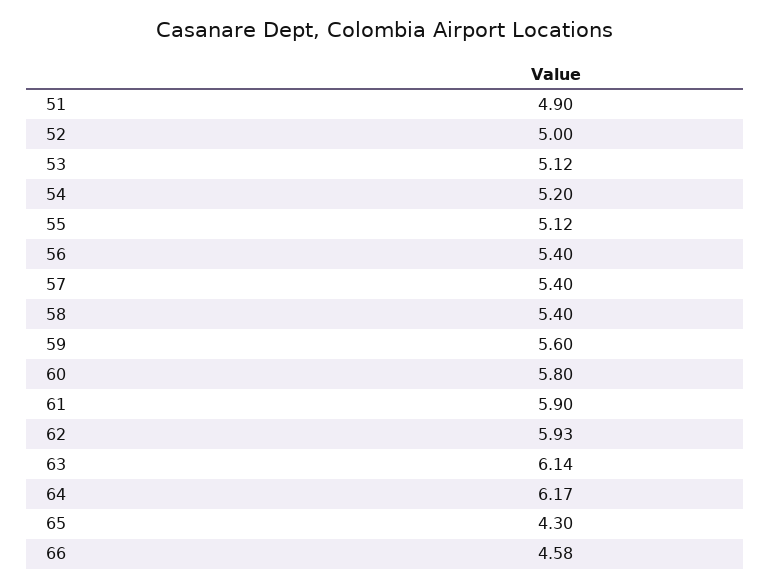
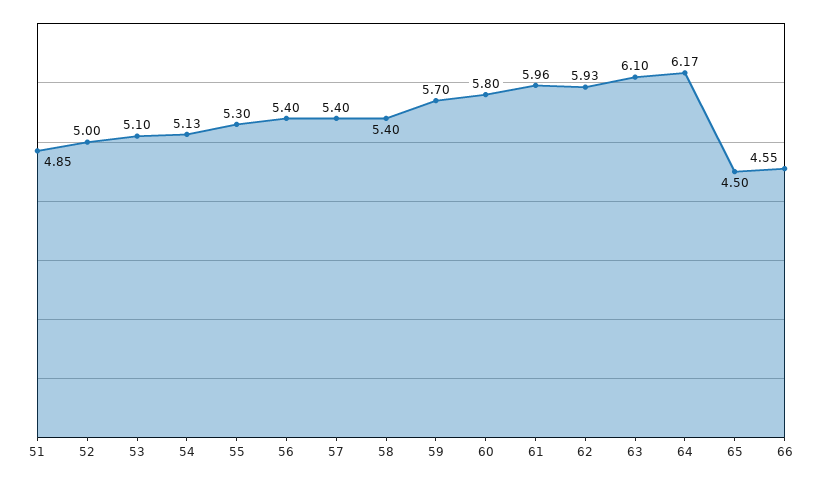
51: 4.9 -> 4.85
53: 5.12 -> 5.1
54: 5.2 -> 5.13
55: 5.12 -> 5.3
59: 5.6 -> 5.7
61: 5.9 -> 5.96
63: 6.14 -> 6.1
65: 4.3 -> 4.5
66: 4.58 -> 4.55

